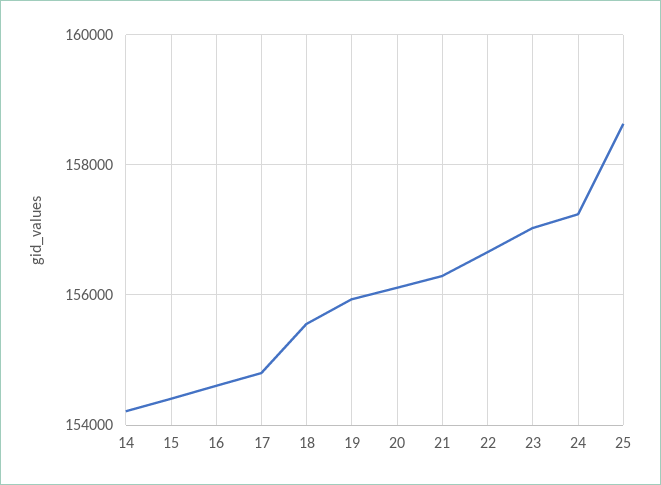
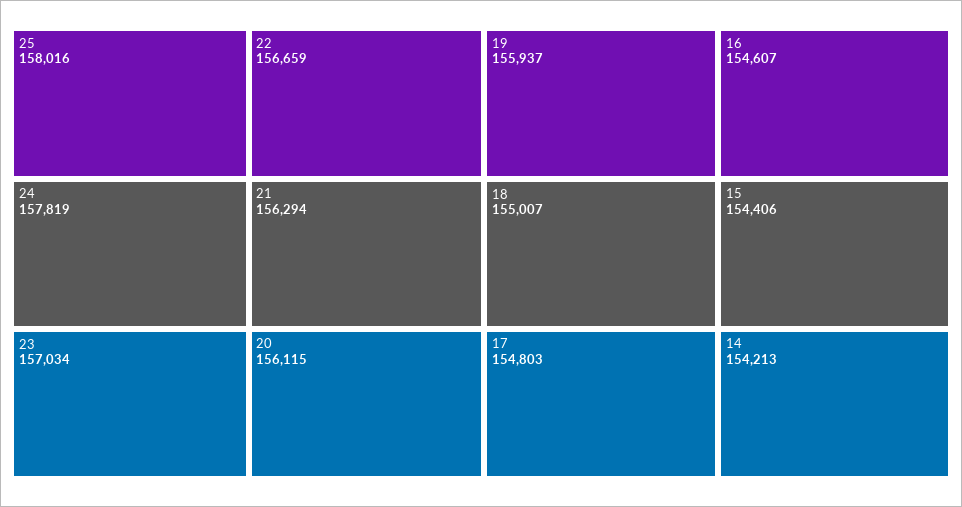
18: 155600 -> 155007
24: 157200 -> 157819
25: 158600 -> 158016

